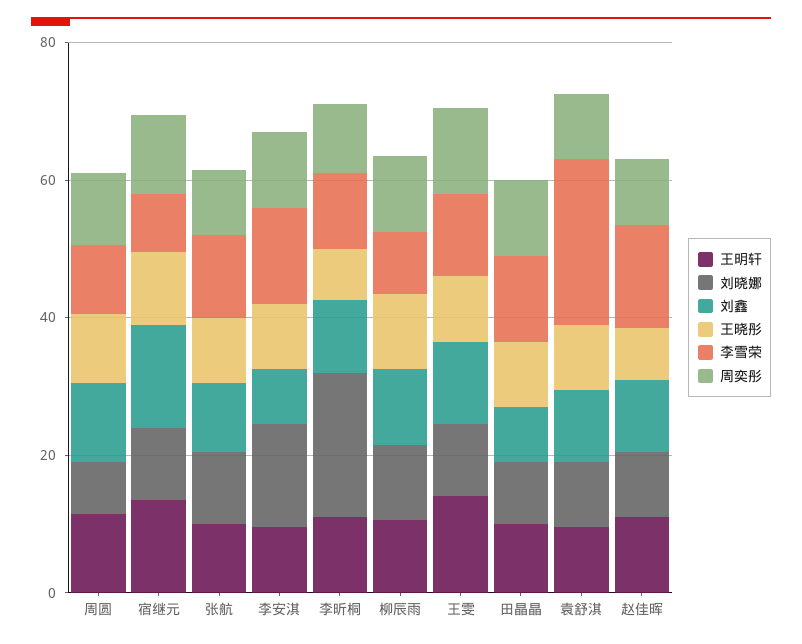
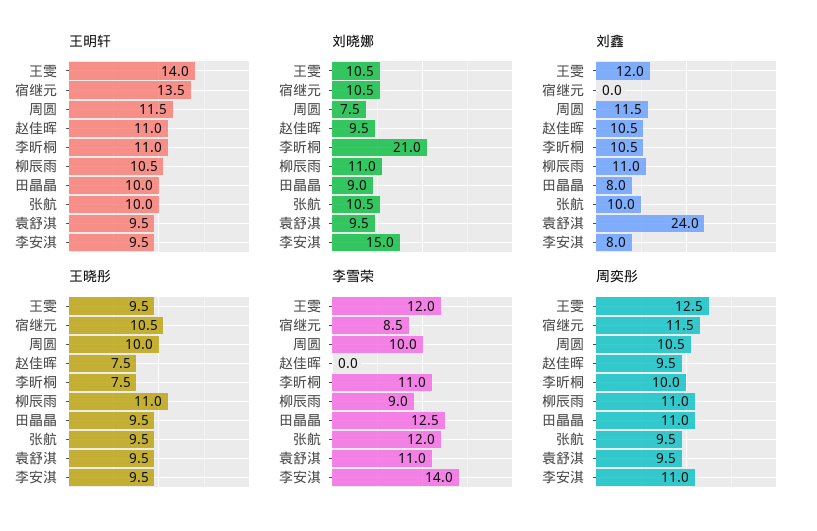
刘鑫, 宿继元: 15 -> 0
刘鑫, 袁舒淇: 10 -> 24
李雪荣, 袁舒淇: 25 -> 11
李雪荣, 赵佳晖: 15 -> 0

